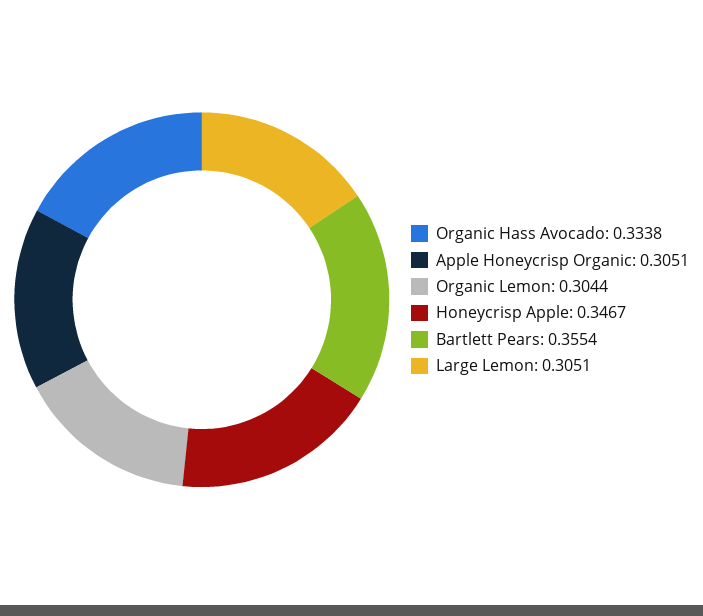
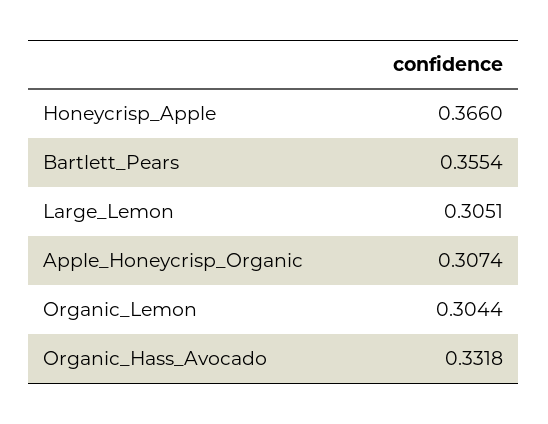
Organic Hass Avocado: 0.3338 -> 0.3318
Apple Honeycrisp Organic: 0.3051 -> 0.3074
Honeycrisp Apple: 0.3467 -> 0.366

